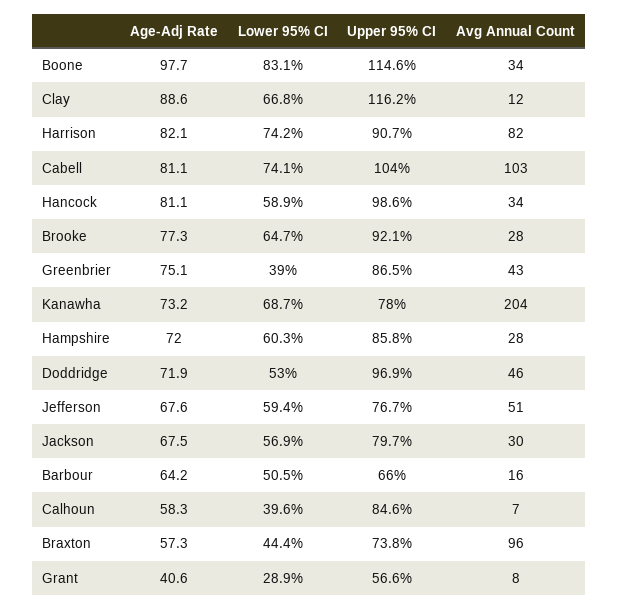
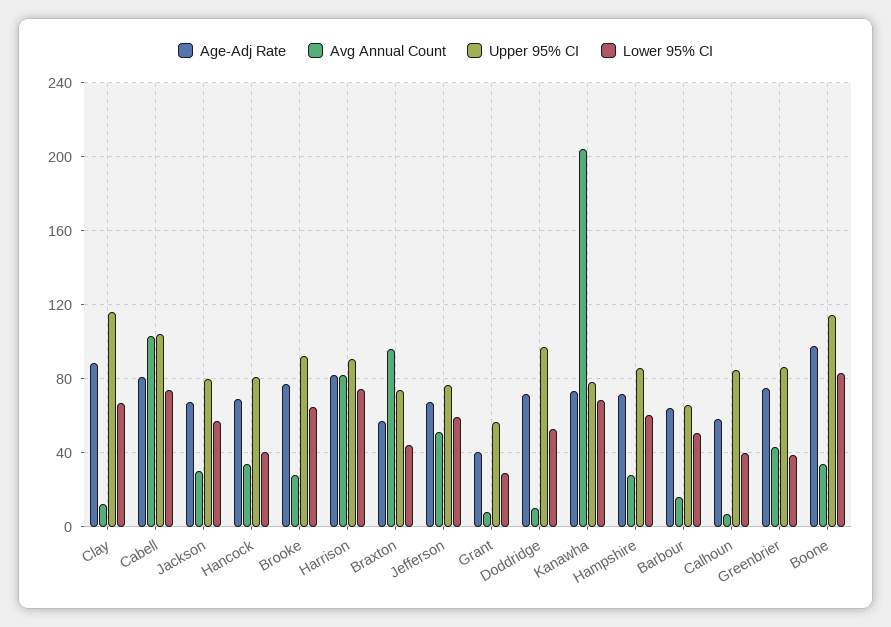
Age-Adj Rate, Hancock: 81.1 -> 70
Lower 95% CI, Hancock: 58.9 -> 40
Upper 95% CI, Hancock: 98.6 -> 80
Avg Annual Count, Doddridge: 46 -> 10

